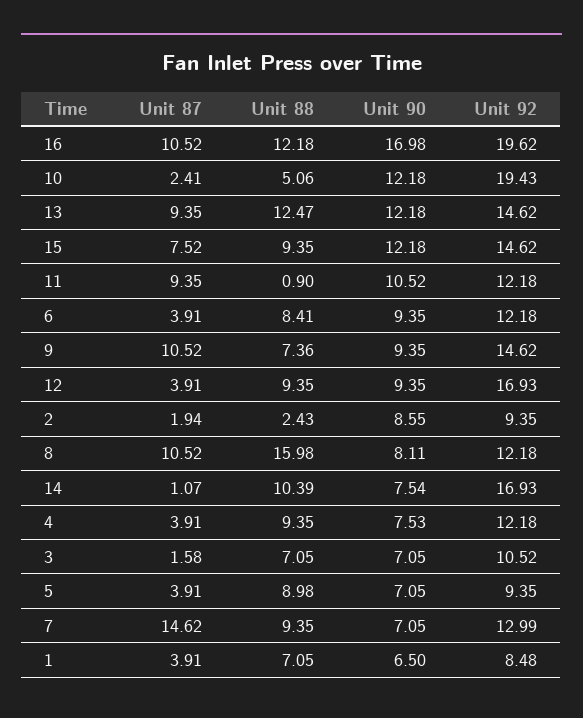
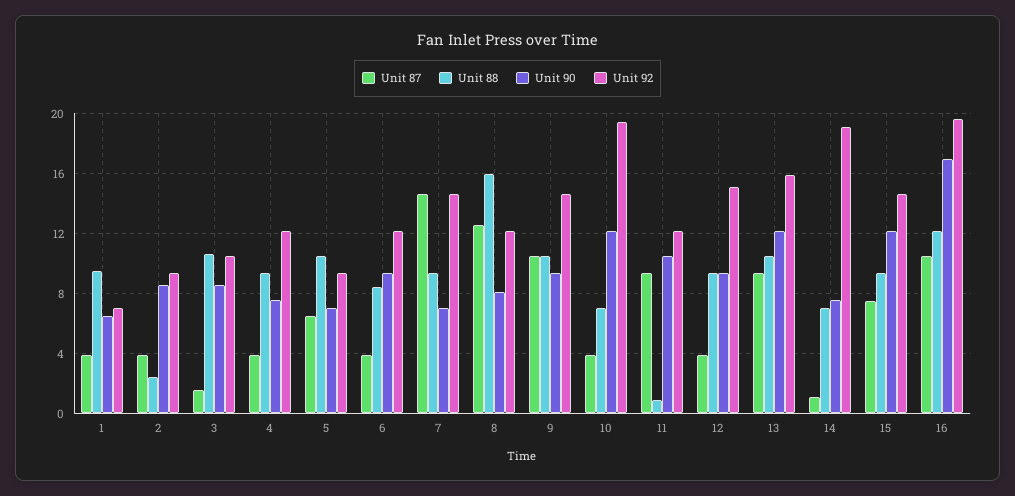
Unit 87, 10: 2.41 -> 4
Unit 88, 10: 5.06 -> 7
Unit 88, 13: 12.47 -> 10.5
Unit 92, 13: 14.62 -> 16
Unit 88, 9: 7.36 -> 10.5
Unit 92, 12: 16.93 -> 15
Unit 87, 2: 1.94 -> 4
Unit 87, 8: 10.52 -> 12.5
Unit 88, 14: 10.39 -> 7
Unit 92, 14: 16.93 -> 19
Unit 88, 3: 7.05 -> 10.5
Unit 90, 3: 7.05 -> 8.5
Unit 87, 5: 3.91 -> 6.5
Unit 88, 5: 8.98 -> 10.5
Unit 92, 7: 12.99 -> 14.5
Unit 88, 1: 7.05 -> 9.5
Unit 92, 1: 8.48 -> 7

